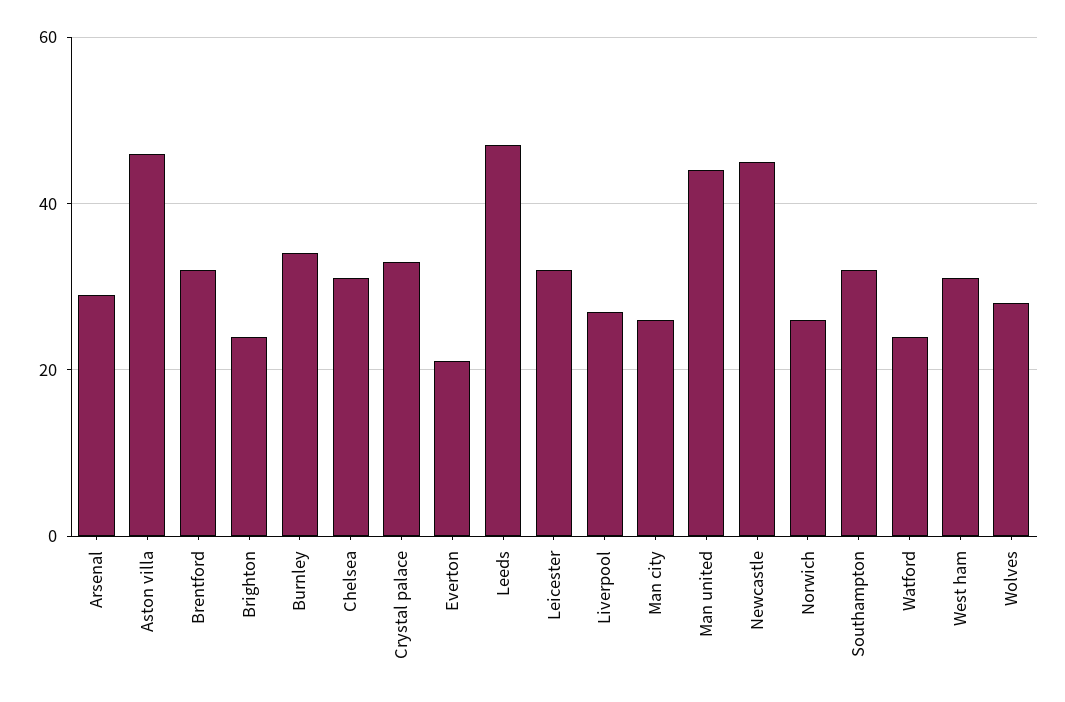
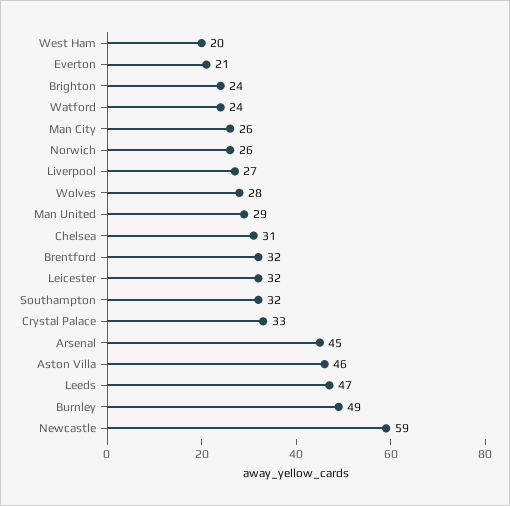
Arsenal: 30 -> 45
Burnley: 35 -> 49
Man united: 45 -> 29
Newcastle: 45 -> 59
West ham: 30 -> 20

